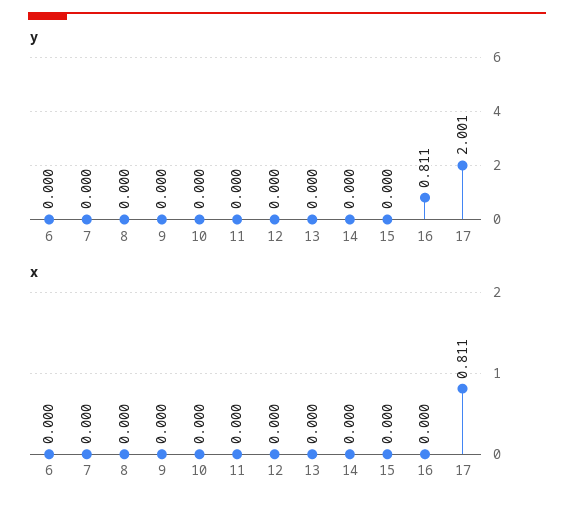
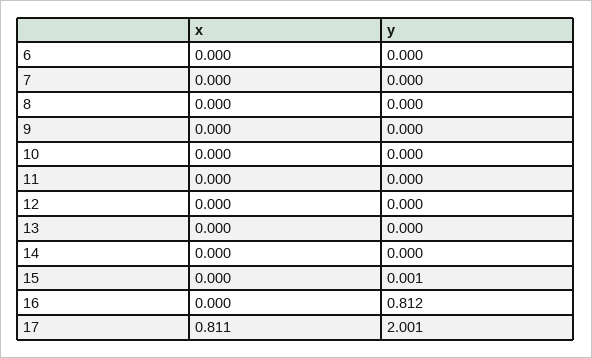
y, 15: 0 -> 0.001
y, 16: 0.811 -> 0.812

